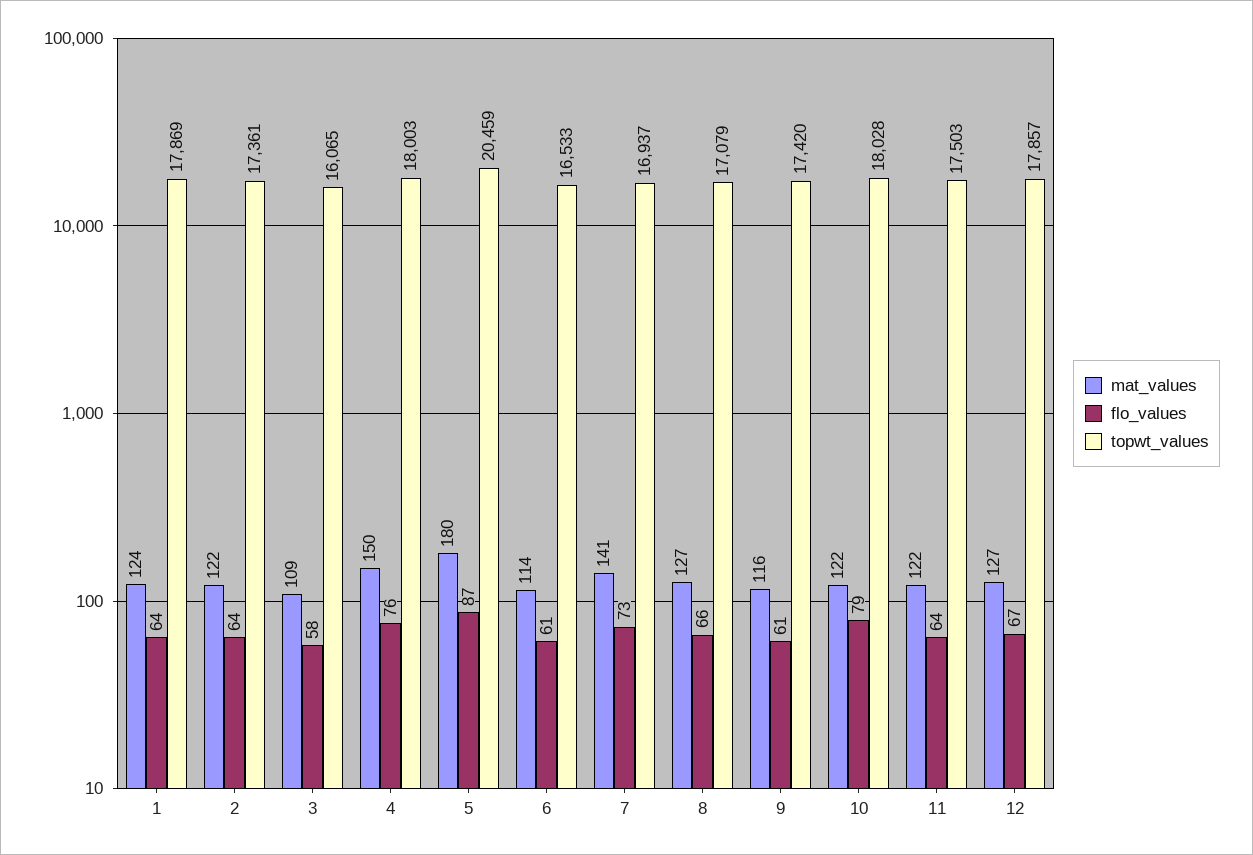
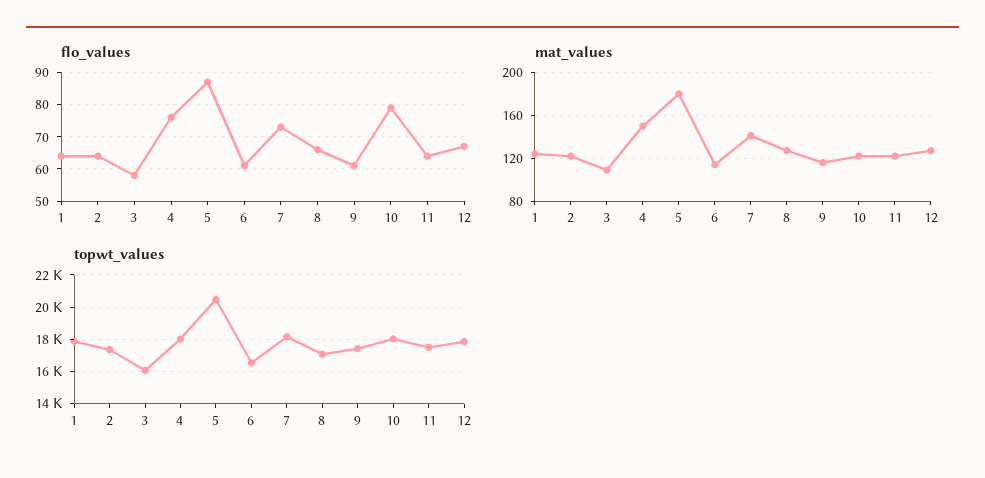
topwt_values, 7: 16937 -> 18000

